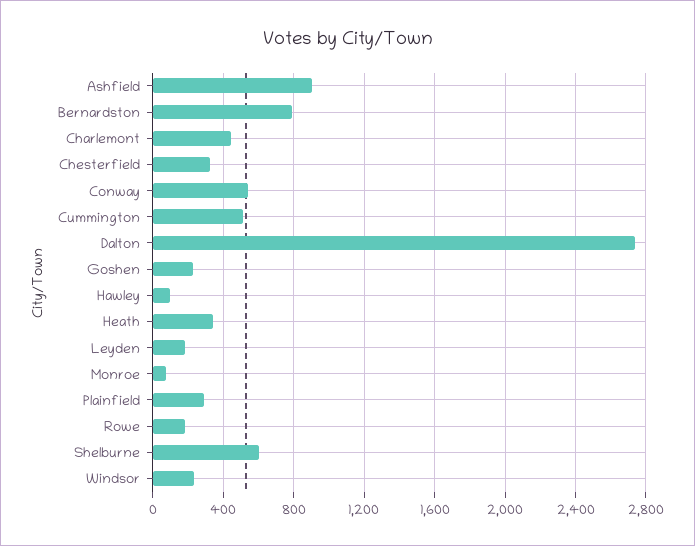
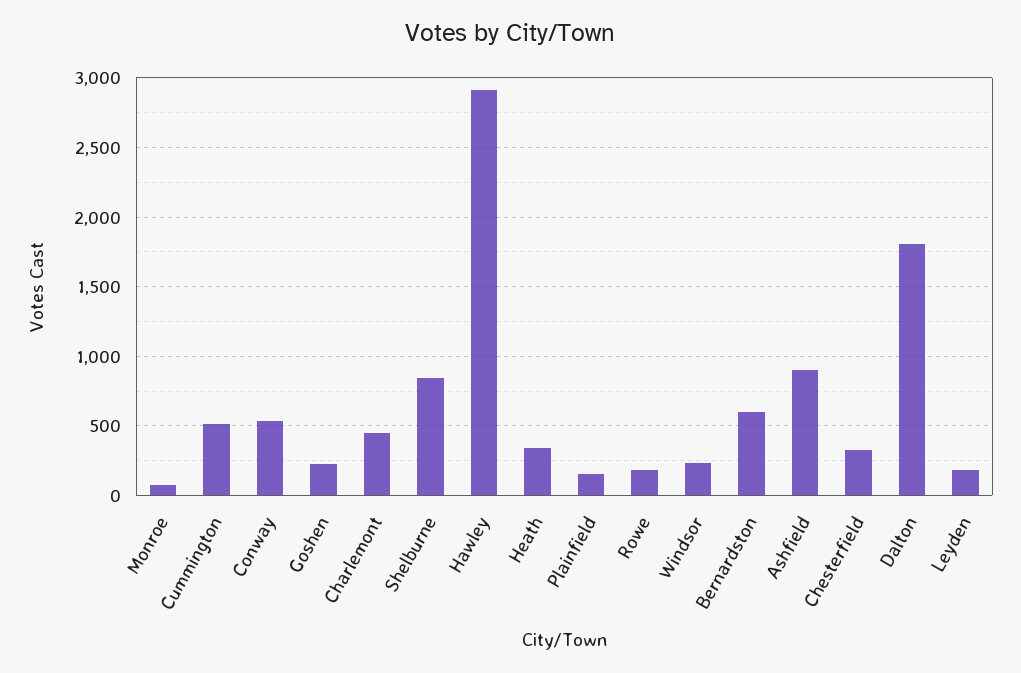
Bernardston: 800 -> 600
Dalton: 2750 -> 1800
Hawley: 100 -> 2900
Plainfield: 300 -> 150
Shelburne: 600 -> 850

